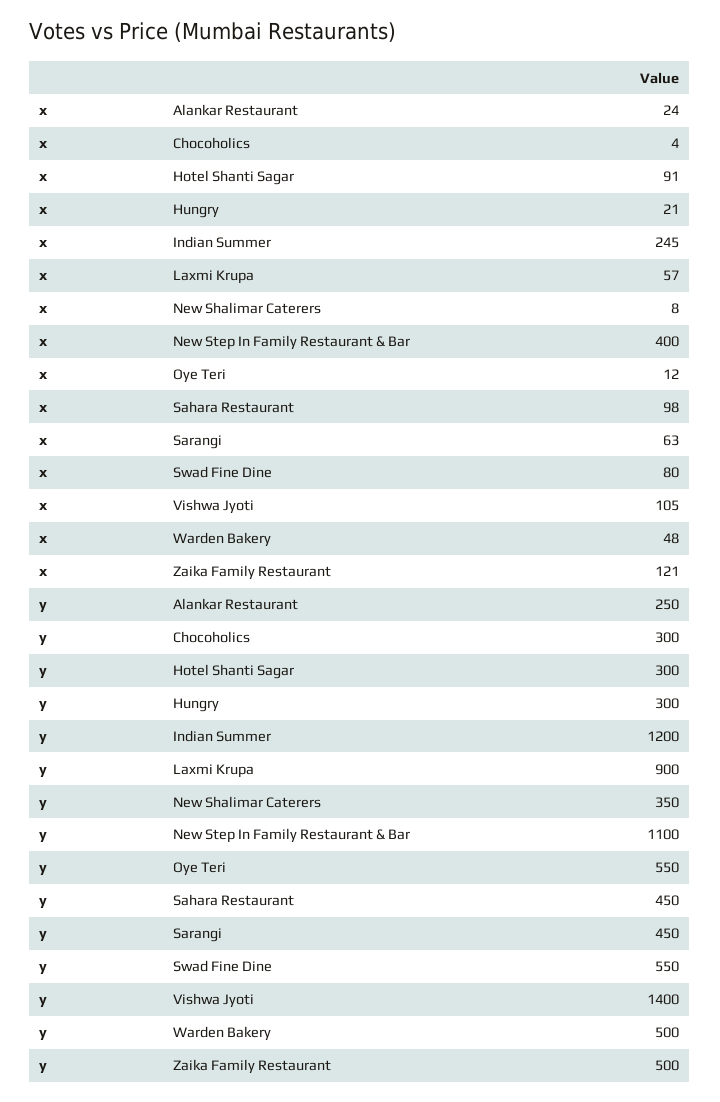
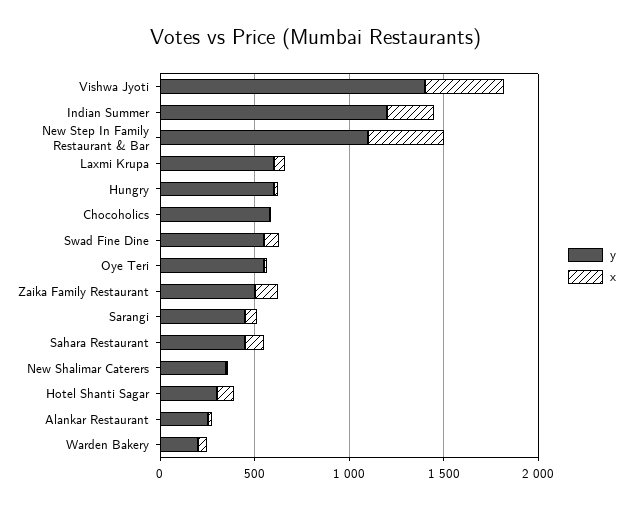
x, Vishwa Jyoti: 105 -> 400
y, Chocoholics: 300 -> 600
y, Hungry: 300 -> 600
y, Laxmi Krupa: 900 -> 600
y, Warden Bakery: 500 -> 200

